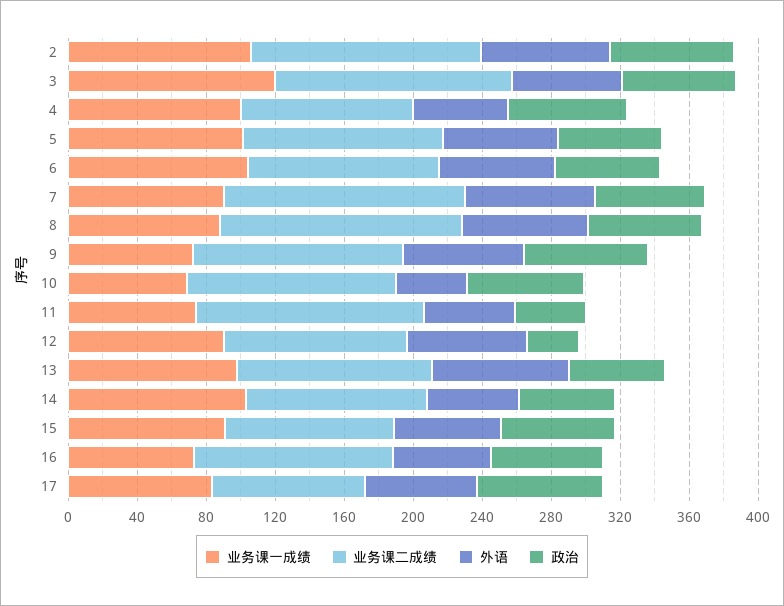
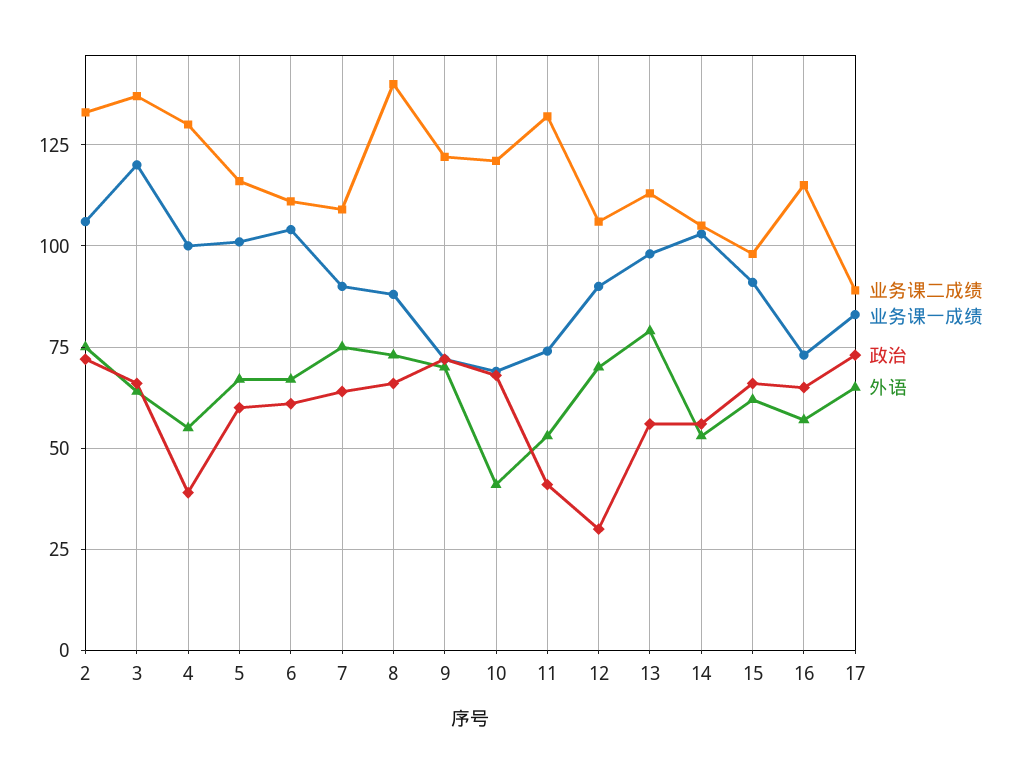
业务课二成绩, 4: 100 -> 130
政治, 4: 70 -> 40
业务课二成绩, 7: 140 -> 110

